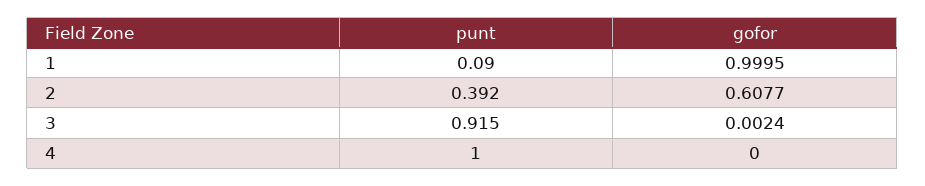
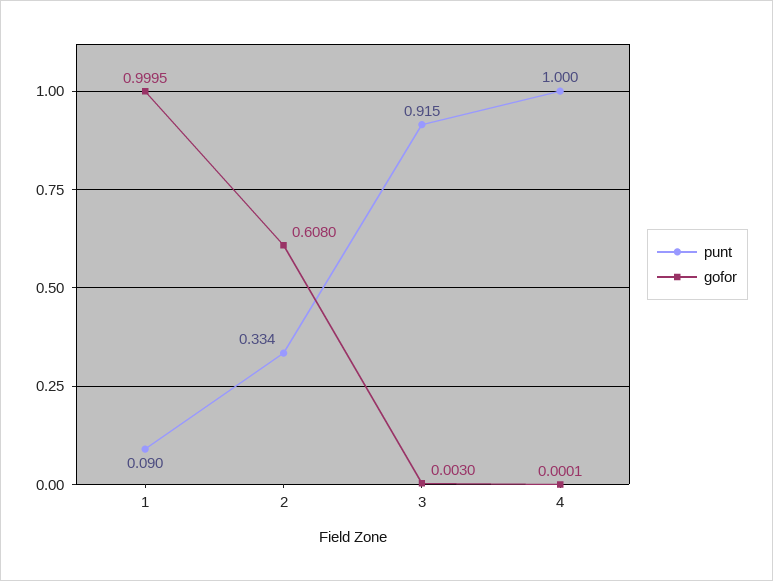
punt, 2: 0.392 -> 0.334
gofor, 2: 0.6077 -> 0.608
gofor, 3: 0.0024 -> 0.003
gofor, 4: 0 -> 0.0001

